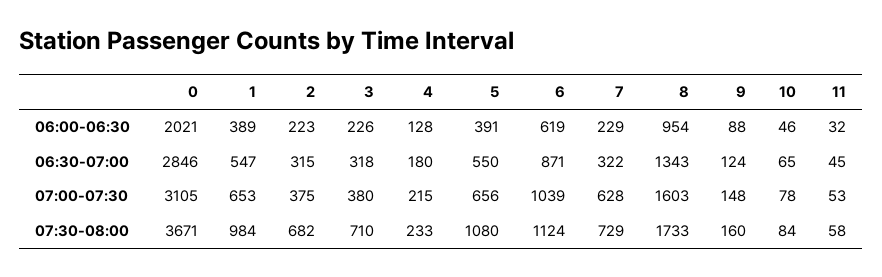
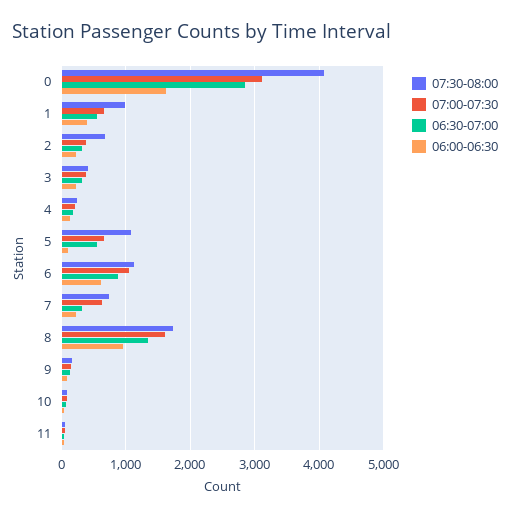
06:00-06:30, 0: 2021 -> 1600
06:00-06:30, 5: 391 -> 100
07:30-08:00, 0: 3671 -> 4100
07:30-08:00, 3: 710 -> 400

